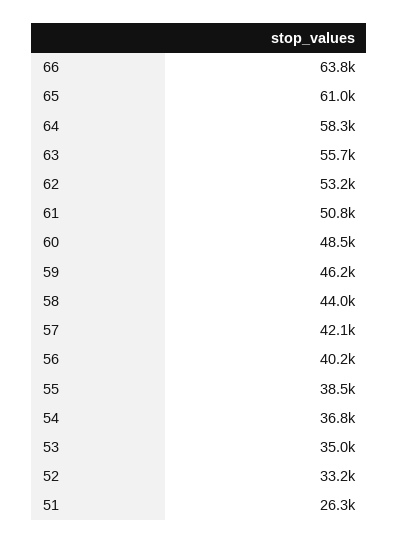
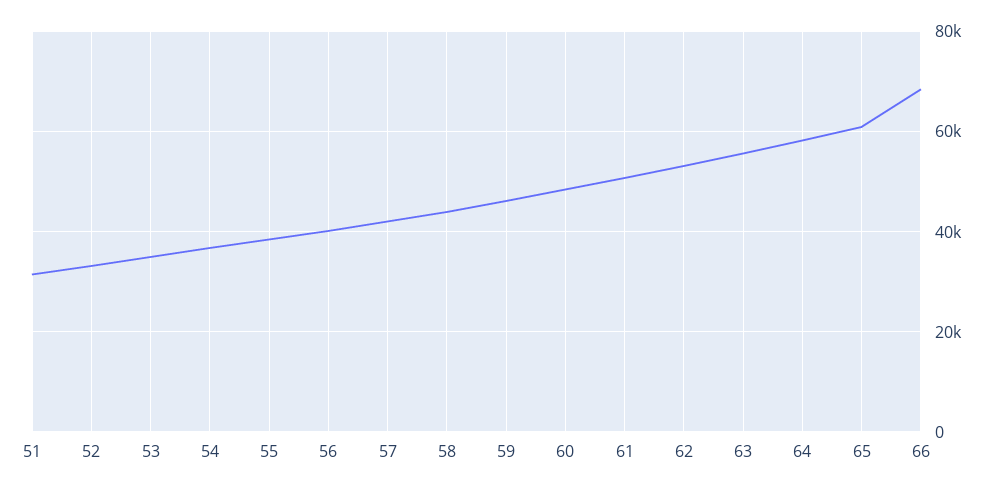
66: 63800 -> 68000
51: 26300 -> 32000

